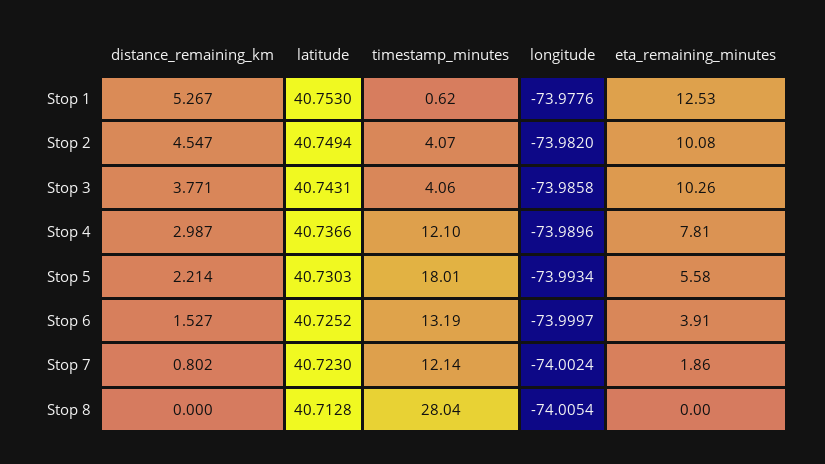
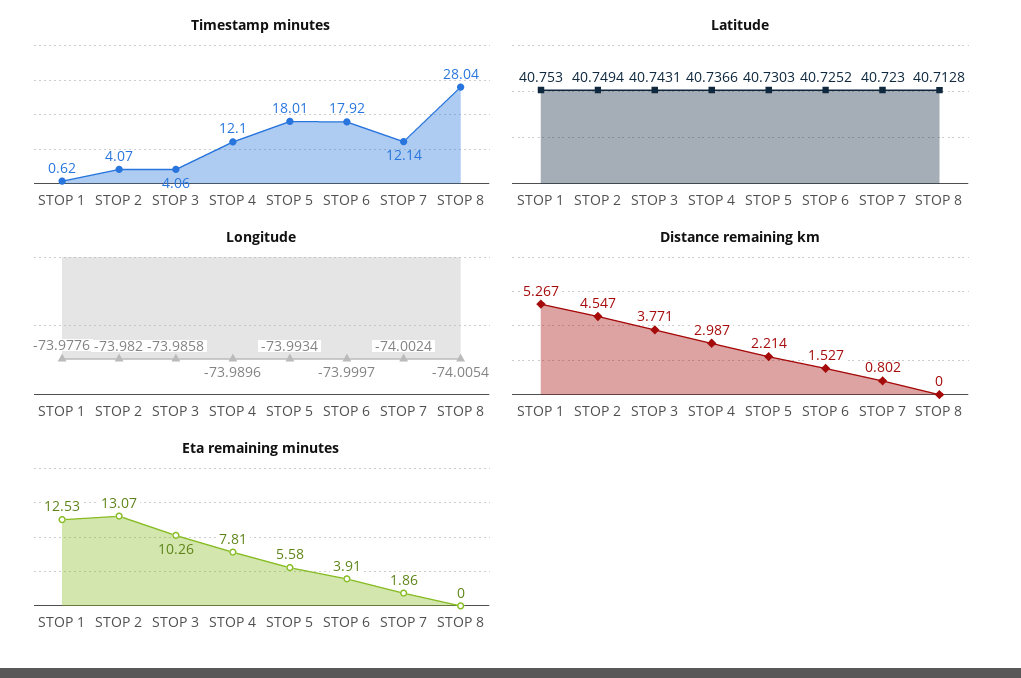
eta_remaining_minutes, Stop 2: 10.08 -> 13.07
timestamp_minutes, Stop 6: 13.19 -> 17.92

